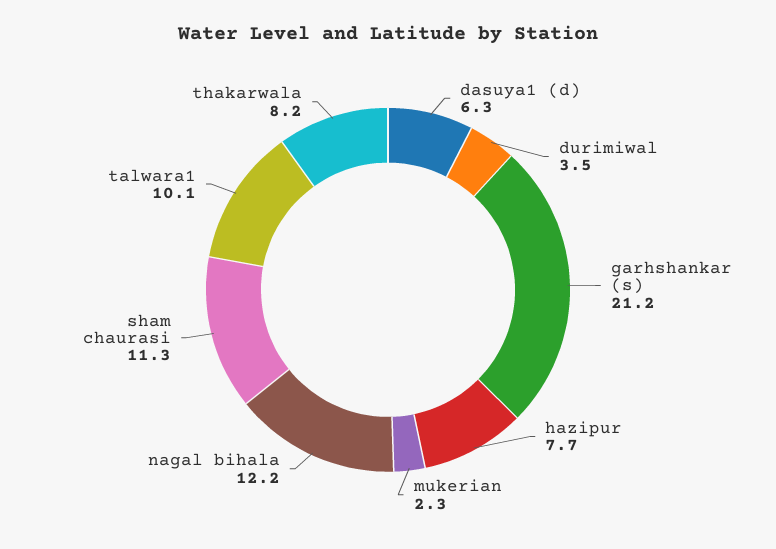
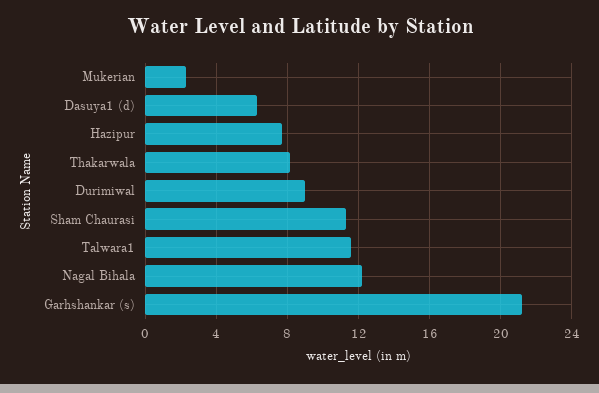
durimiwal: 3.5 -> 9
talwara1: 10.1 -> 11.5

